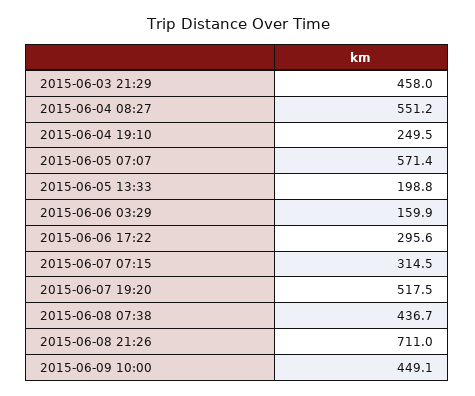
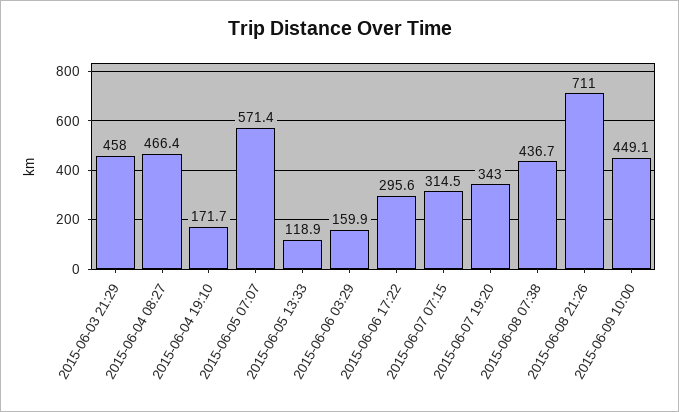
2015-06-04 08:27: 551.2 -> 466.4
2015-06-04 19:10: 249.5 -> 171.7
2015-06-05 13:33: 198.8 -> 118.9
2015-06-07 19:20: 517.5 -> 343

